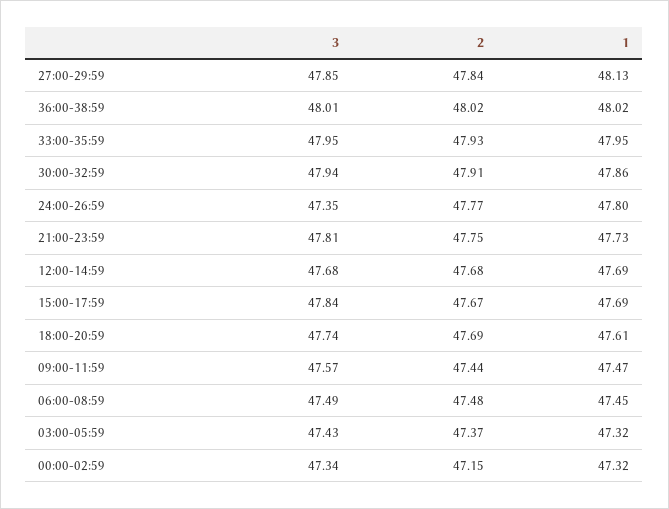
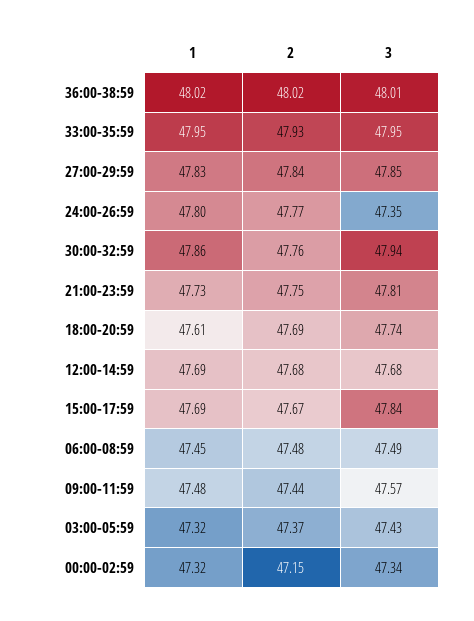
1, 27:00-29:59: 48.13 -> 47.83
2, 30:00-32:59: 47.91 -> 47.76
1, 09:00-11:59: 47.47 -> 47.48

